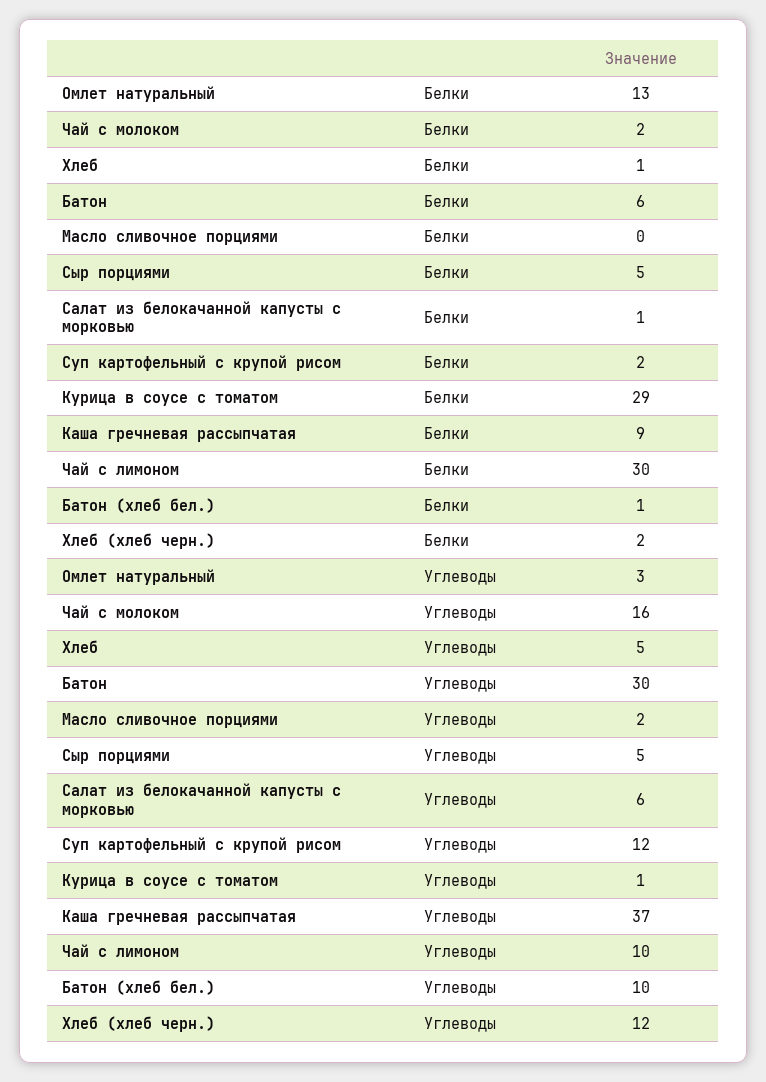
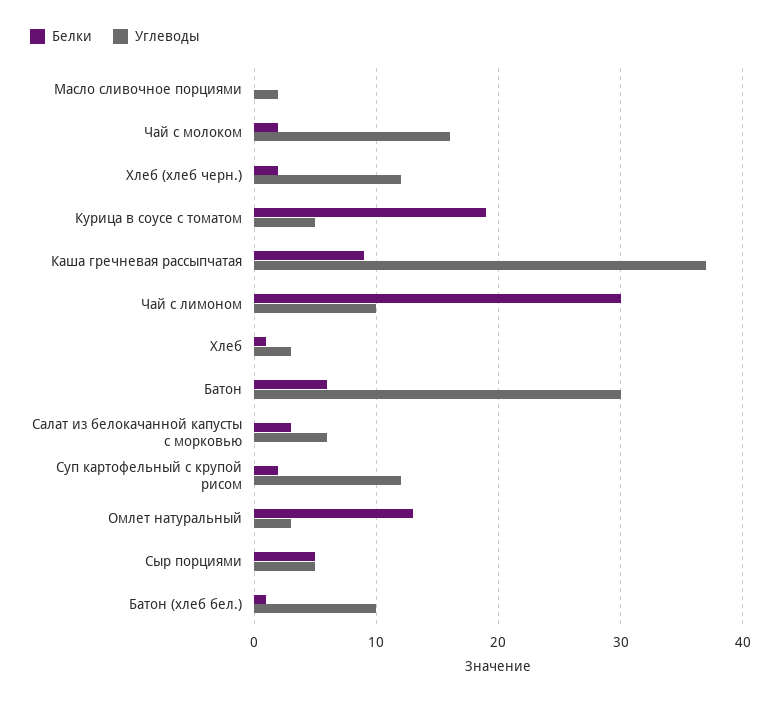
Белки, Салат из белокачанной капусты с морковью: 1 -> 3
Белки, Курица в соусе с томатом: 29 -> 19
Углеводы, Хлеб: 5 -> 3
Углеводы, Курица в соусе с томатом: 1 -> 5

